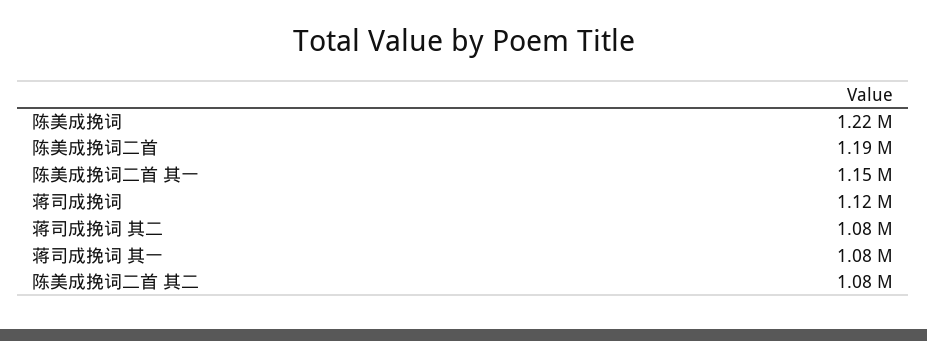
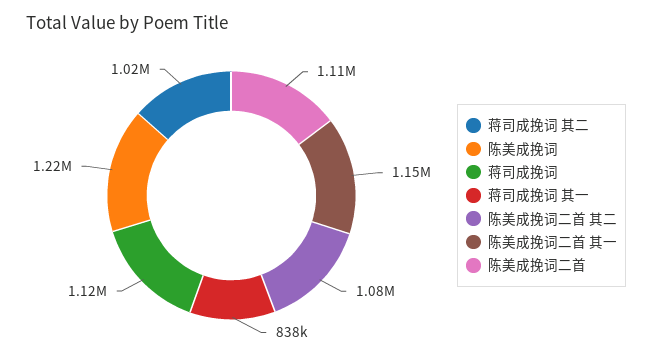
陈美成挽词二首: 1190000 -> 1110000
蒋司成挽词 其二: 1080000 -> 1020000
蒋司成挽词 其一: 1080000 -> 838000

